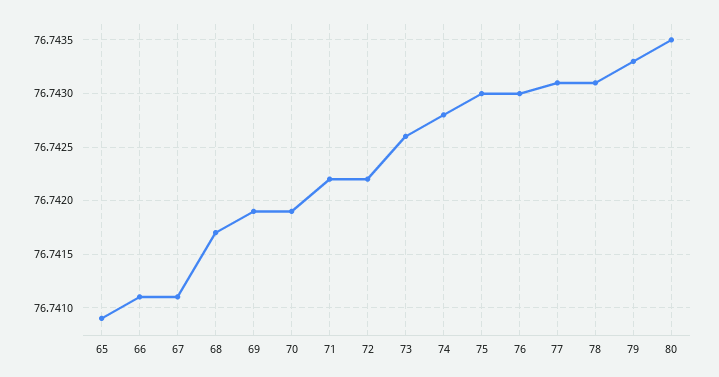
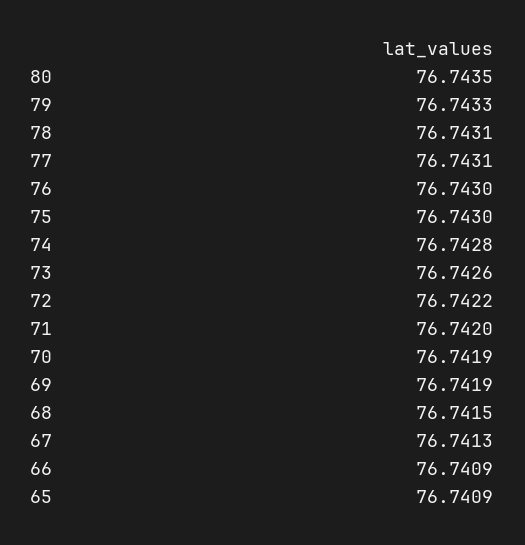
66: 76.7411 -> 76.7409
67: 76.7411 -> 76.7413
68: 76.7417 -> 76.7415
71: 76.7422 -> 76.742

